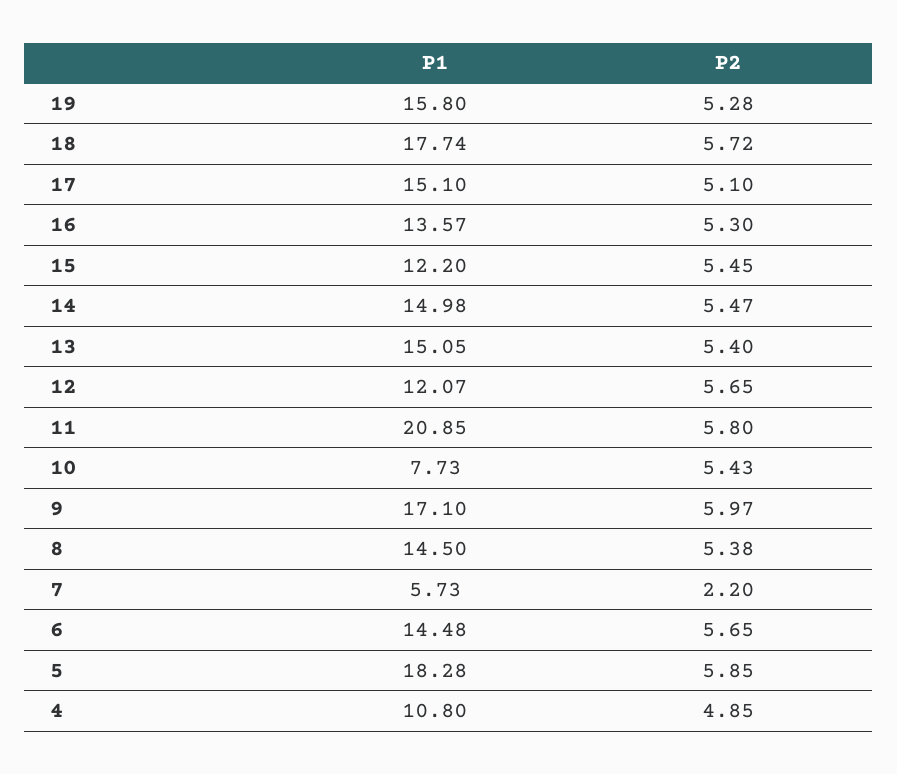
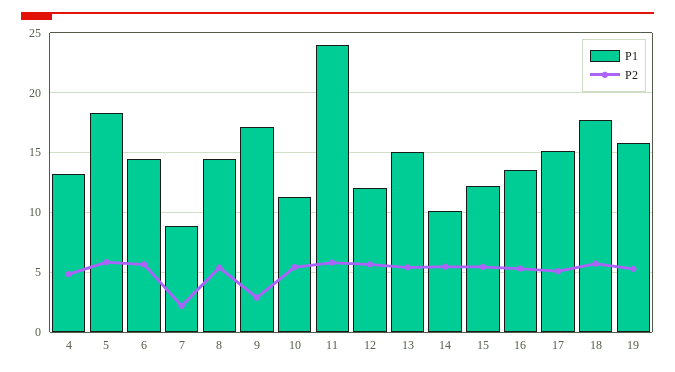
P1, 14: 14.98 -> 10
P1, 11: 20.85 -> 24
P1, 10: 7.73 -> 11
P2, 9: 5.97 -> 3
P1, 7: 5.73 -> 9
P1, 4: 10.8 -> 13

